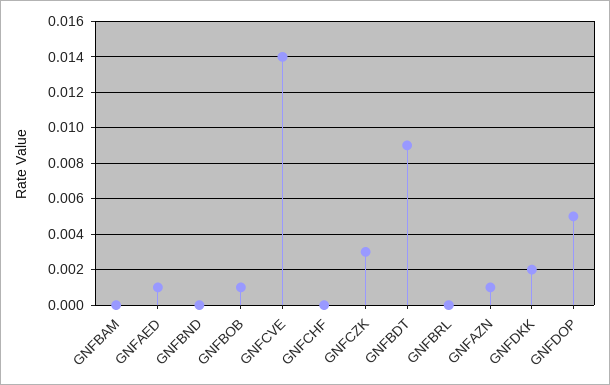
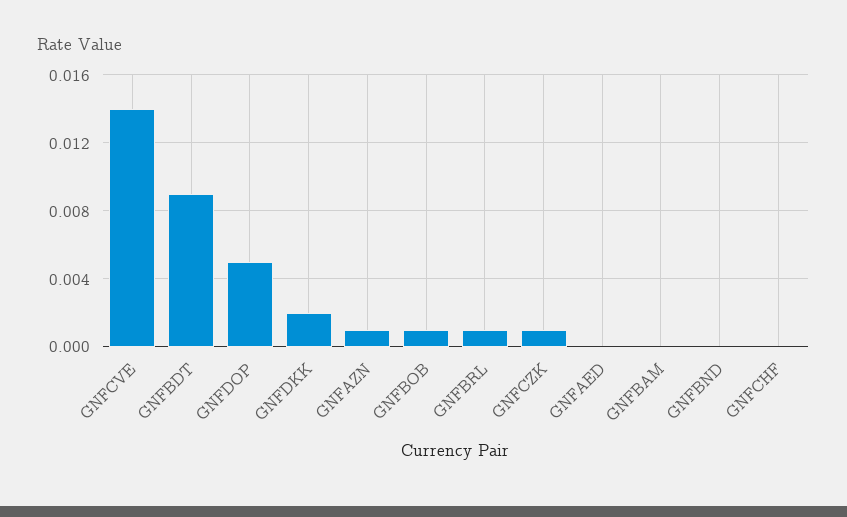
GNFAED: 0.001 -> 0
GNFCZK: 0.003 -> 0.001
GNFBRL: 0 -> 0.001

